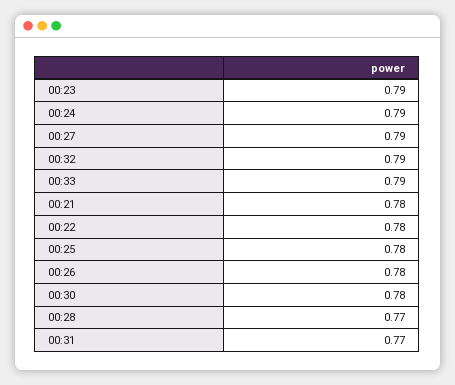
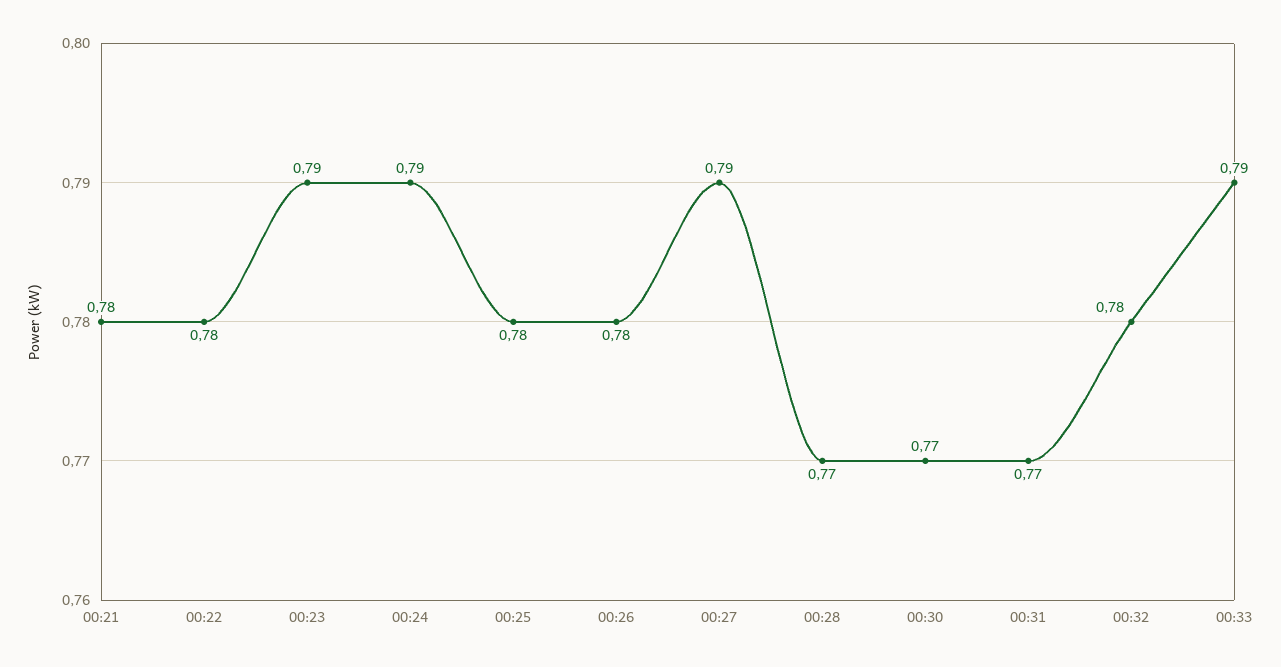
00:32: 0.79 -> 0.78
00:30: 0.78 -> 0.77

